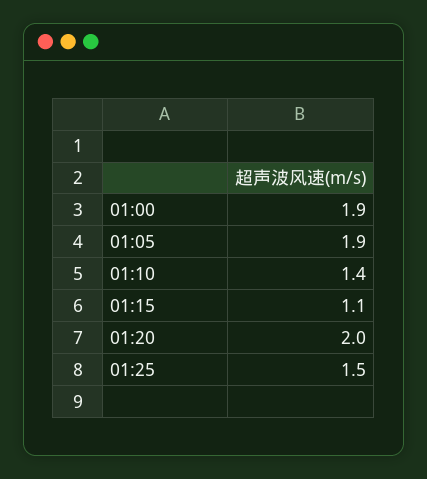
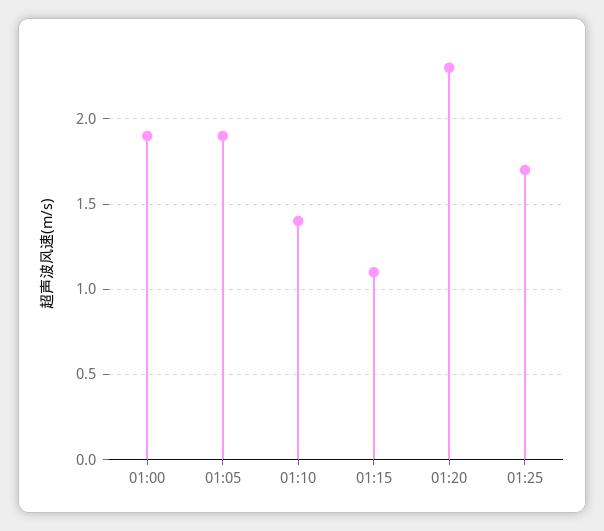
01:20: 2 -> 2.3
01:25: 1.5 -> 1.7

